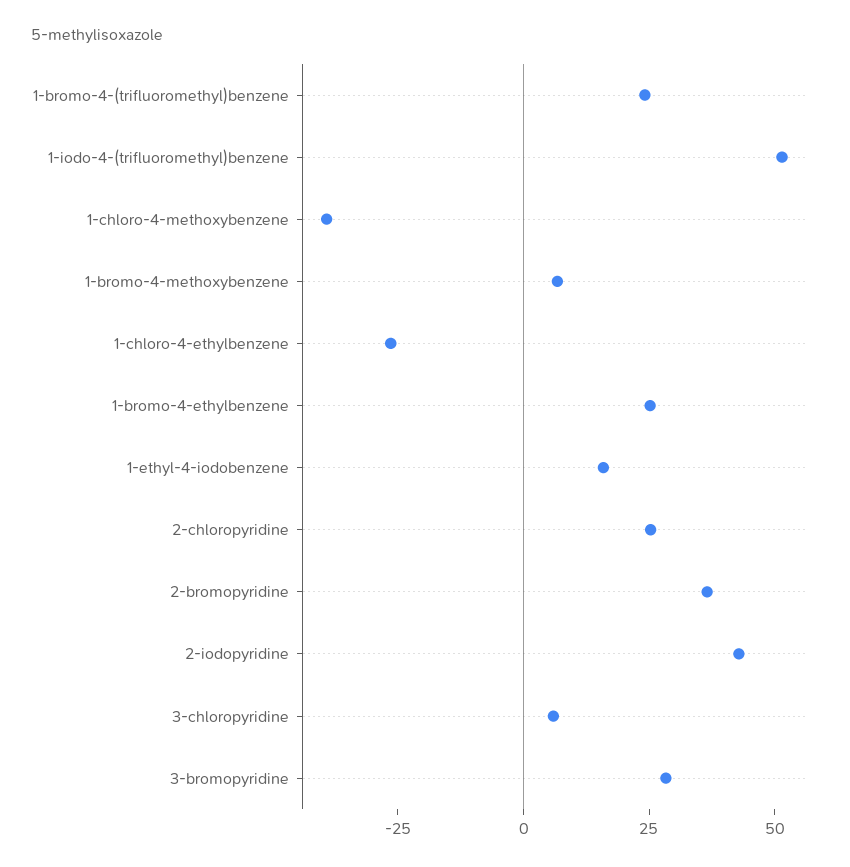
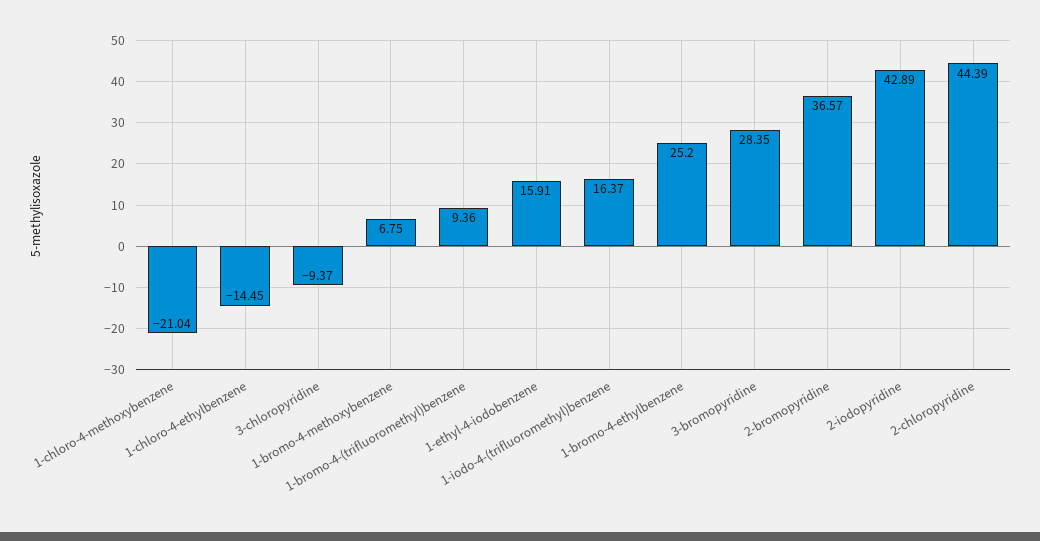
1-bromo-4-(trifluoromethyl)benzene: 25 -> 9.36
1-iodo-4-(trifluoromethyl)benzene: 50 -> 16.37
1-chloro-4-methoxybenzene: -40 -> -21.04
1-chloro-4-ethylbenzene: -25 -> -14.45
2-chloropyridine: 25 -> 44.39
3-chloropyridine: 5 -> -9.37

